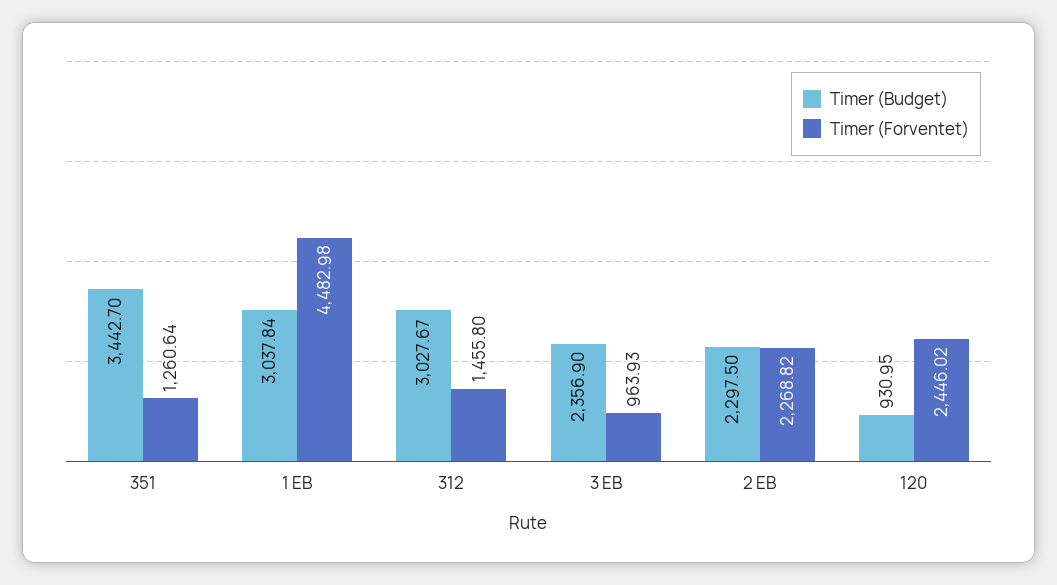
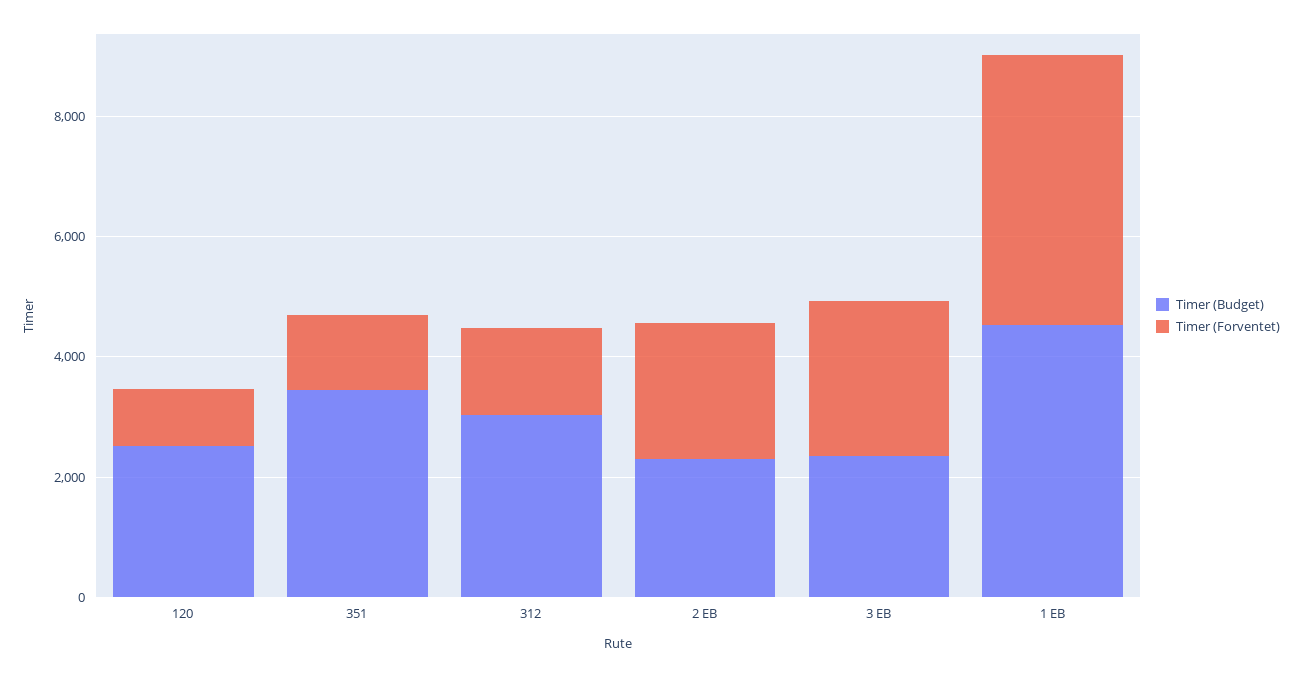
Timer (Budget), 1 EB: 3037.84 -> 4500
Timer (Forventet), 3 EB: 963.93 -> 2500
Timer (Budget), 120: 930.95 -> 2500
Timer (Forventet), 120: 2446.02 -> 1000

